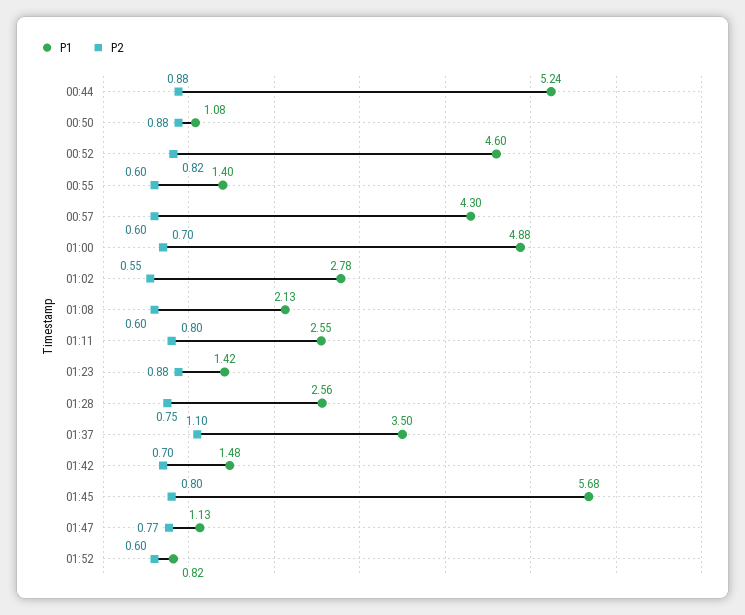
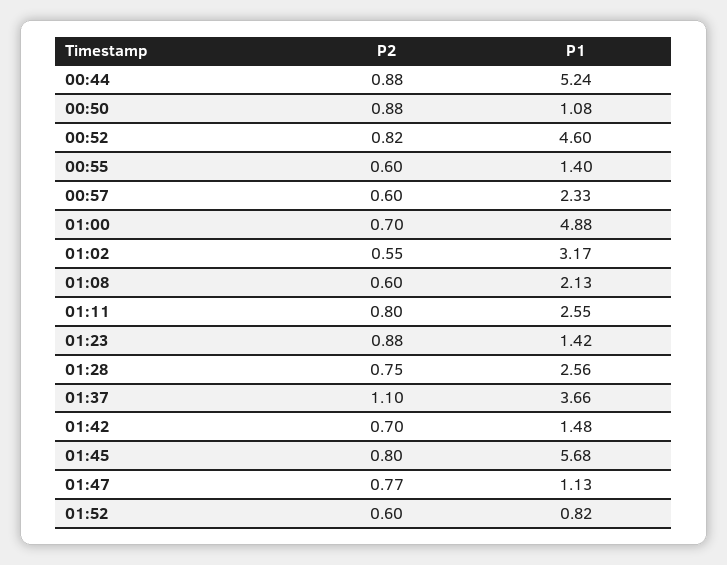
P1, 00:57: 4.3 -> 2.33
P1, 01:02: 2.78 -> 3.17
P1, 01:37: 3.5 -> 3.66

